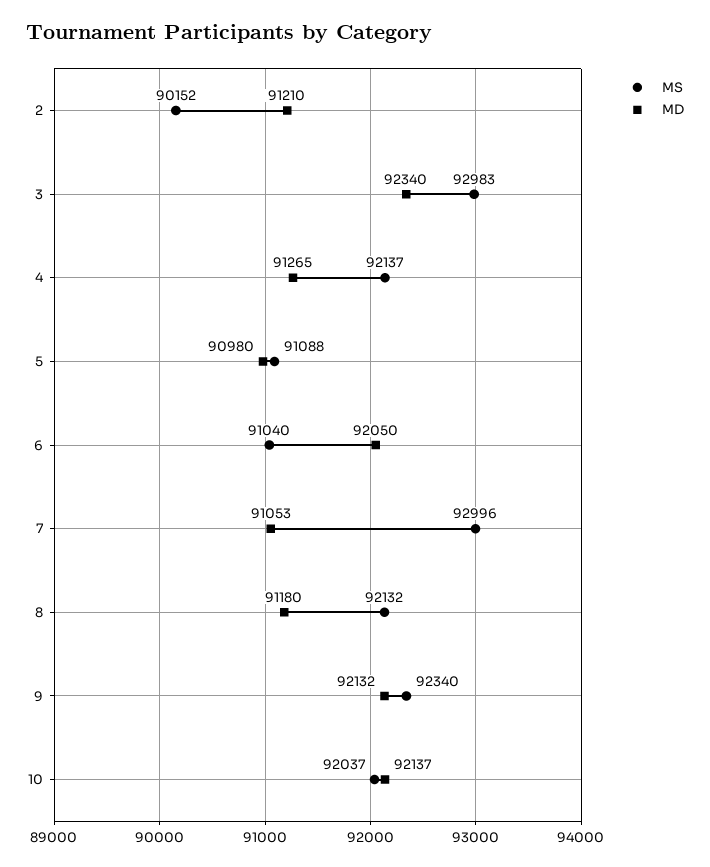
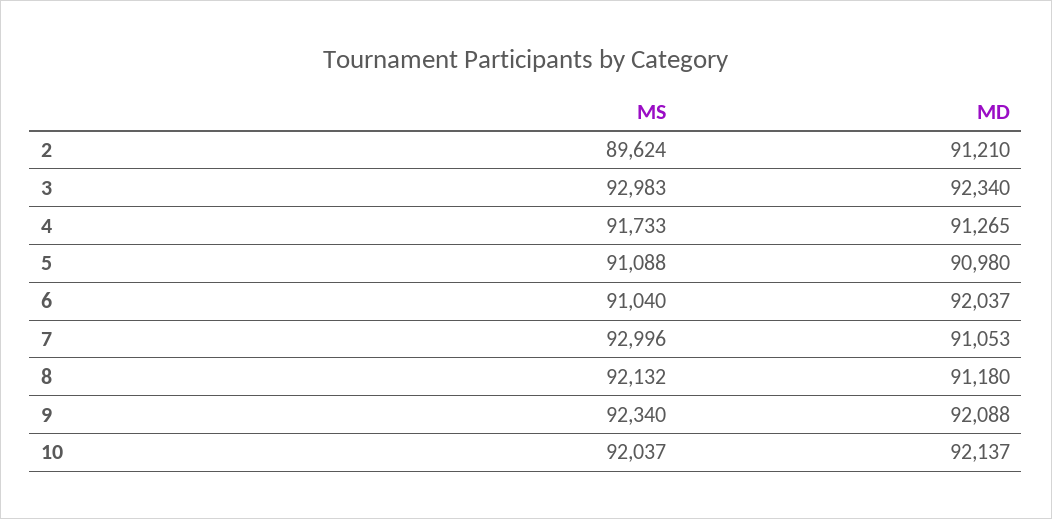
MS, 2: 90152 -> 89624
MS, 4: 92137 -> 91733
MD, 6: 92050 -> 92037
MD, 9: 92132 -> 92088

